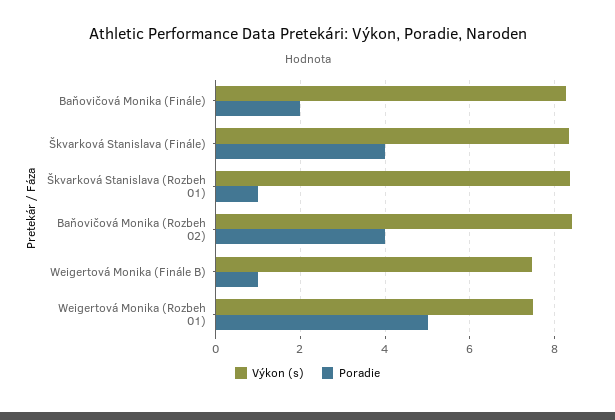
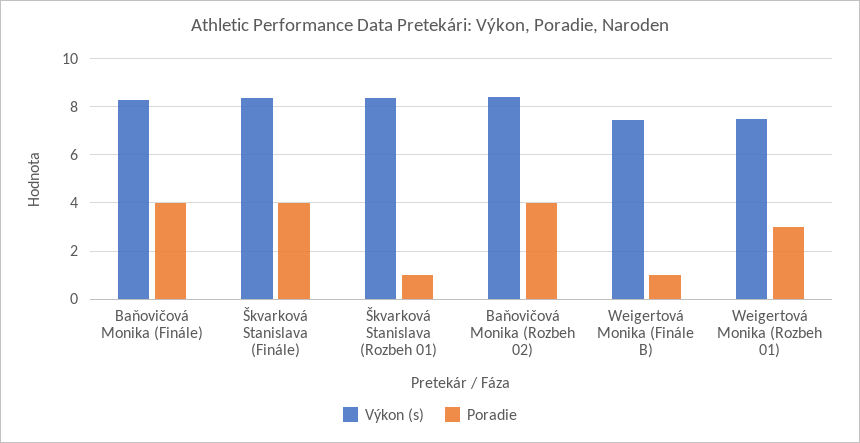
Poradie, Baňovičová Monika (Finále): 2 -> 4
Poradie, Weigertová Monika (Rozbeh 01): 5 -> 3

